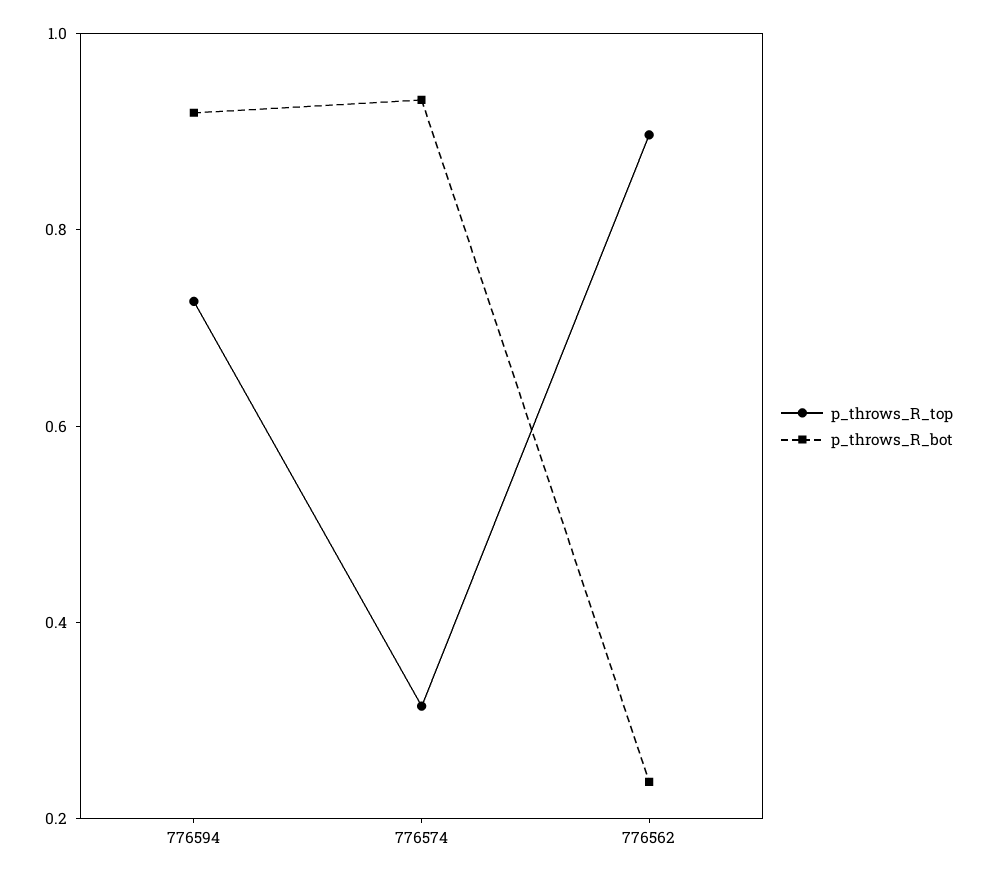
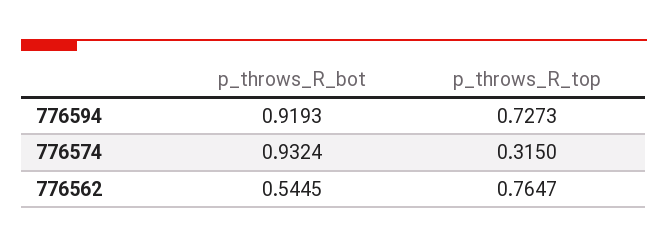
p_throws_R_top, 776562: 0.9 -> 0.7647
p_throws_R_bot, 776562: 0.25 -> 0.5445

